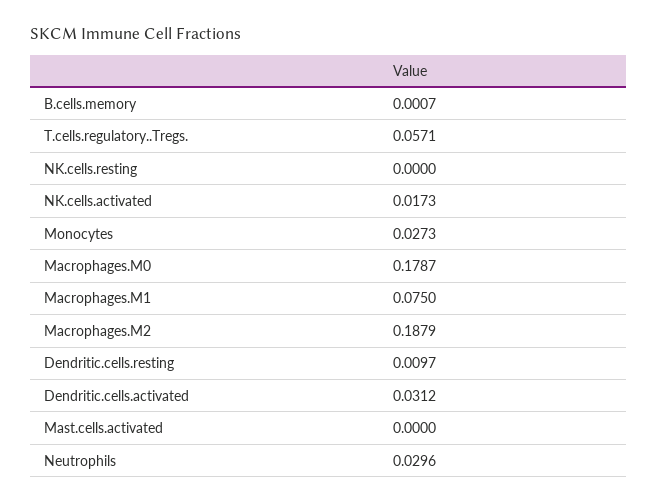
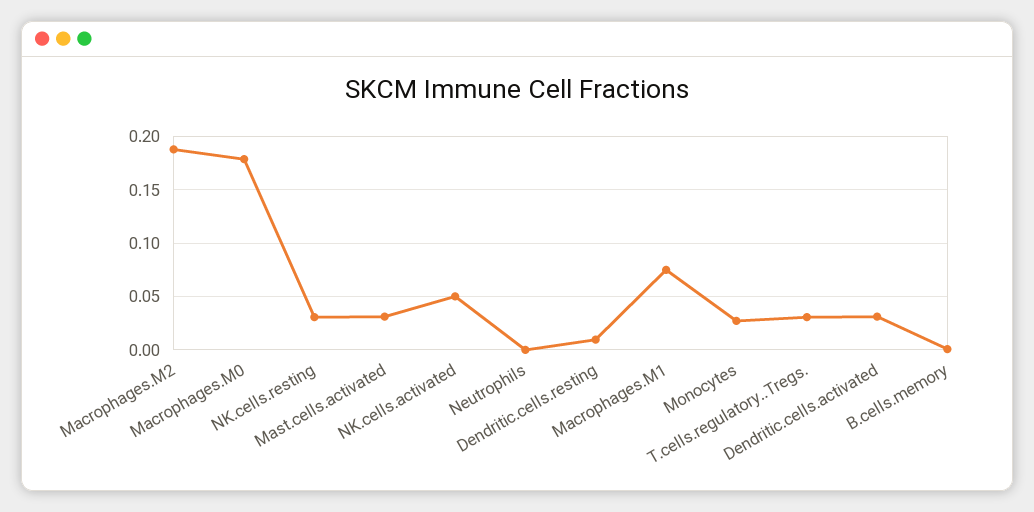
T.cells.regulatory..Tregs.: 0.0571 -> 0.03
NK.cells.resting: 0 -> 0.03
NK.cells.activated: 0.0173 -> 0.05
Mast.cells.activated: 0 -> 0.03
Neutrophils: 0.0296 -> 0

